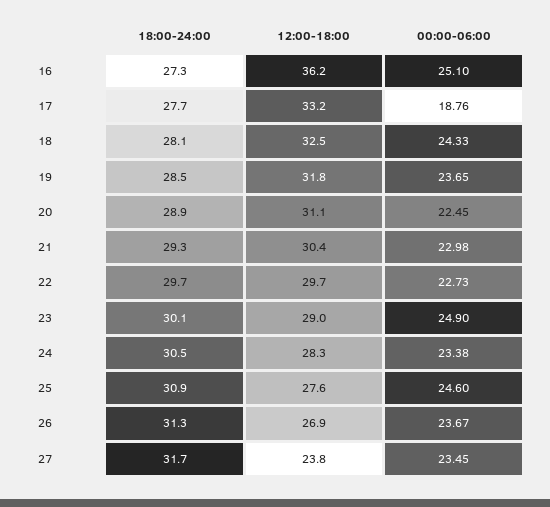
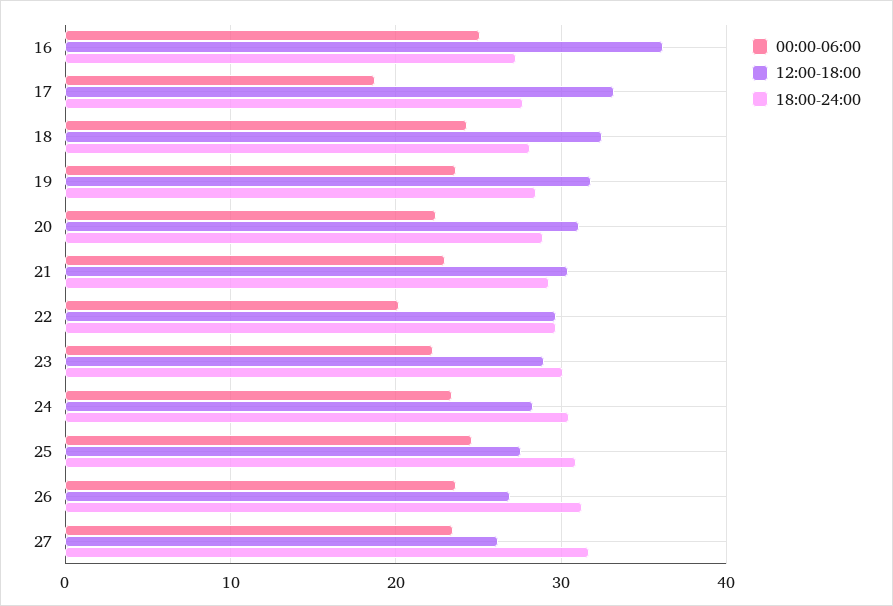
00:00-06:00, 22: 22.73 -> 20
00:00-06:00, 23: 24.9 -> 22
12:00-18:00, 27: 23.8 -> 26

